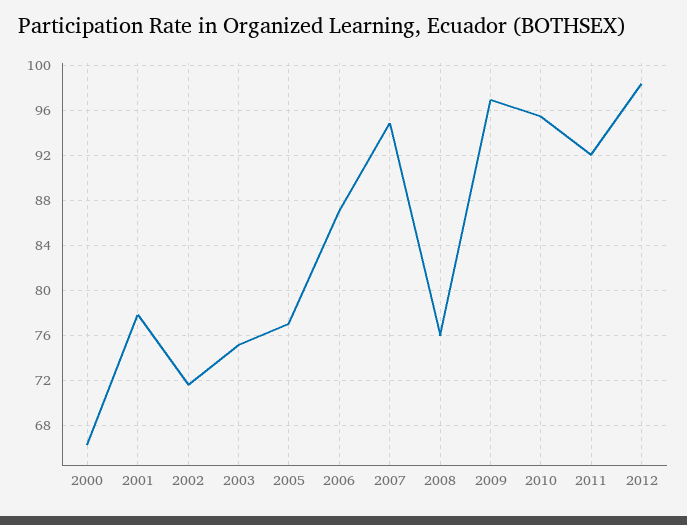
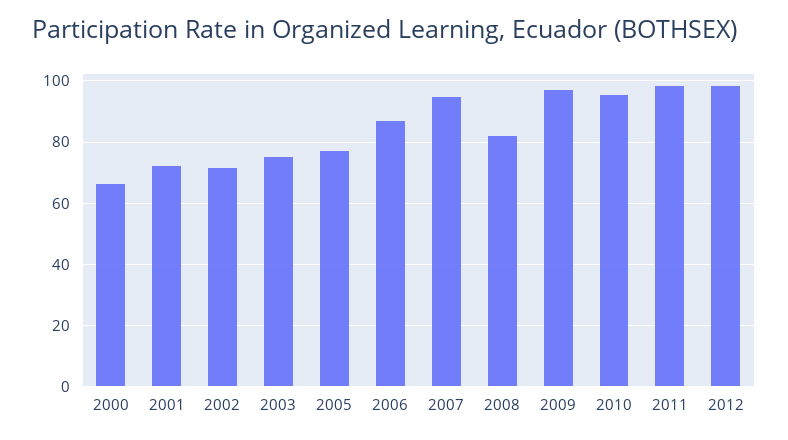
2001: 78 -> 72
2008: 76 -> 82
2011: 92 -> 98

